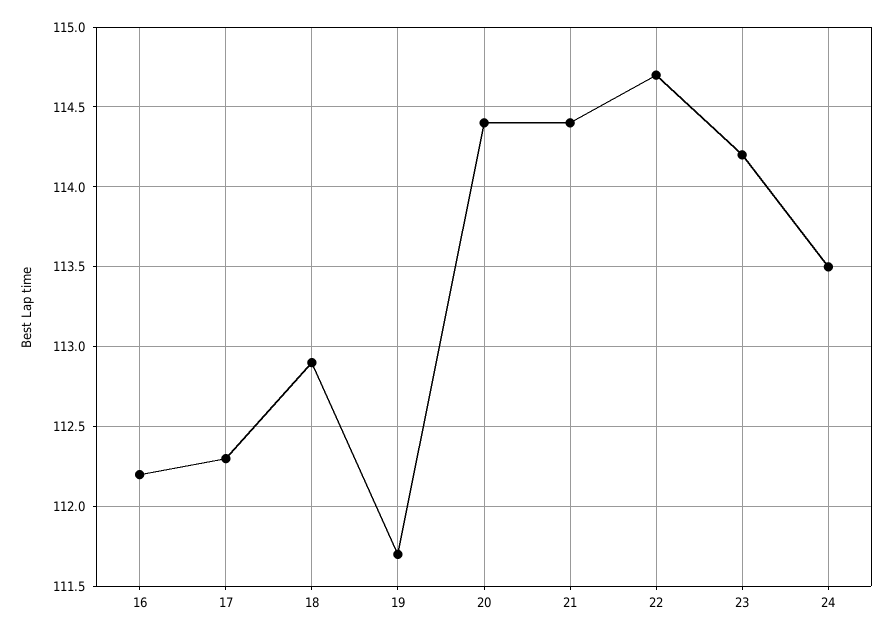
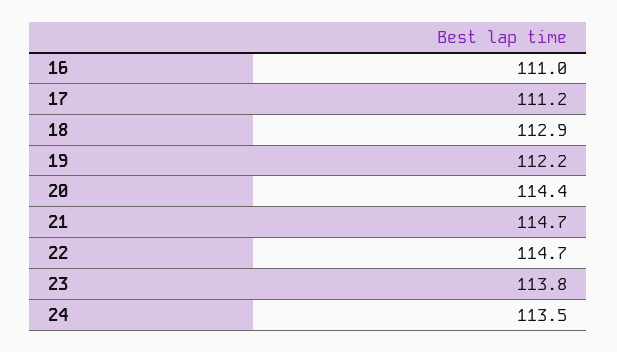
16: 112.2 -> 111
17: 112.3 -> 111.2
19: 111.7 -> 112.2
21: 114.4 -> 114.7
23: 114.2 -> 113.8

